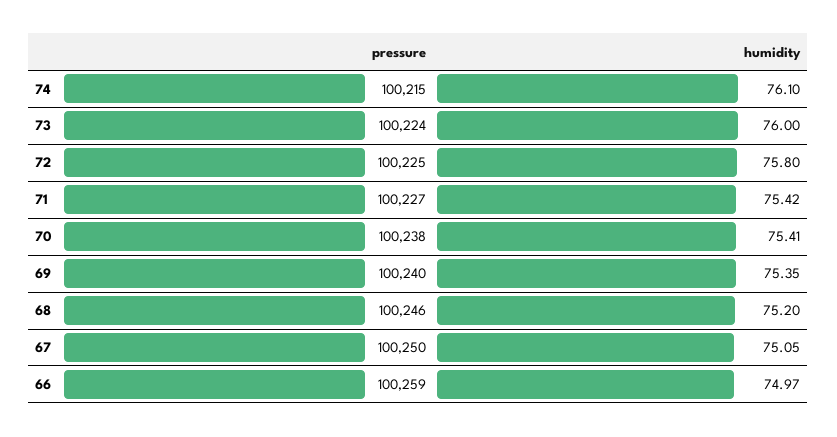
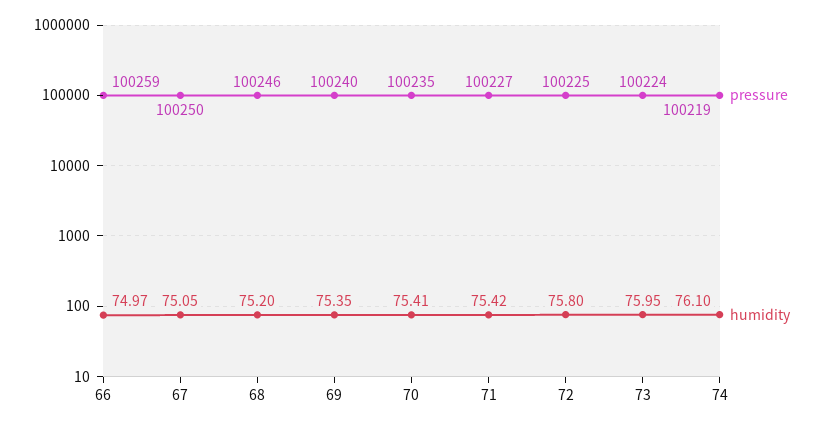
pressure, 74: 100215 -> 100219
humidity, 73: 76 -> 75.95
pressure, 70: 100238 -> 100235

